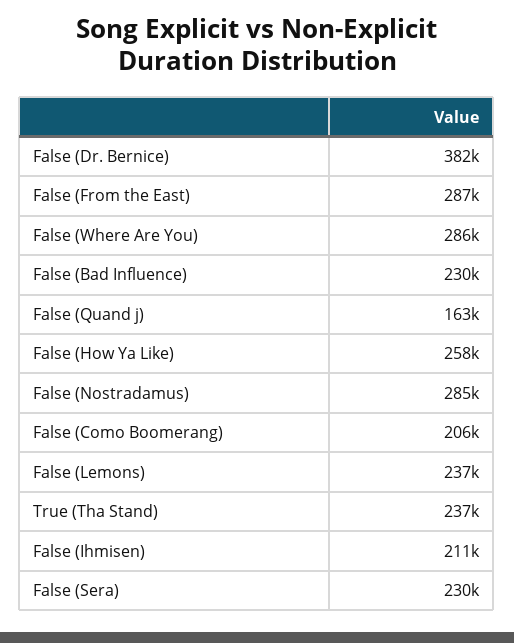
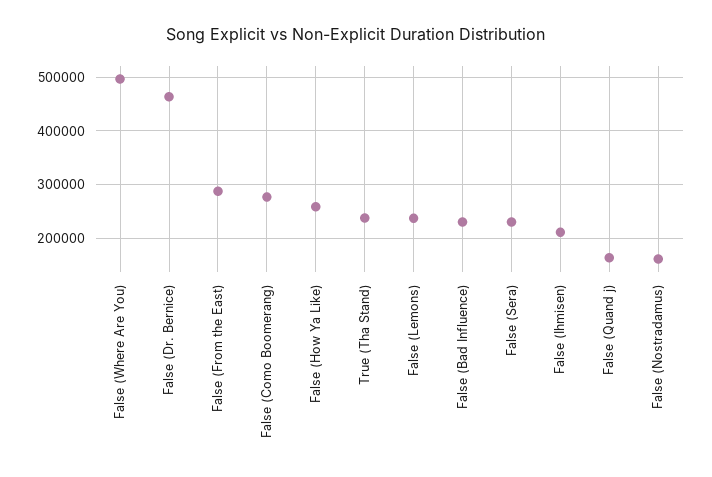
False (Dr. Bernice): 382000 -> 460000
False (Where Are You): 286000 -> 500000
False (Nostradamus): 285000 -> 160000
False (Como Boomerang): 206000 -> 280000

